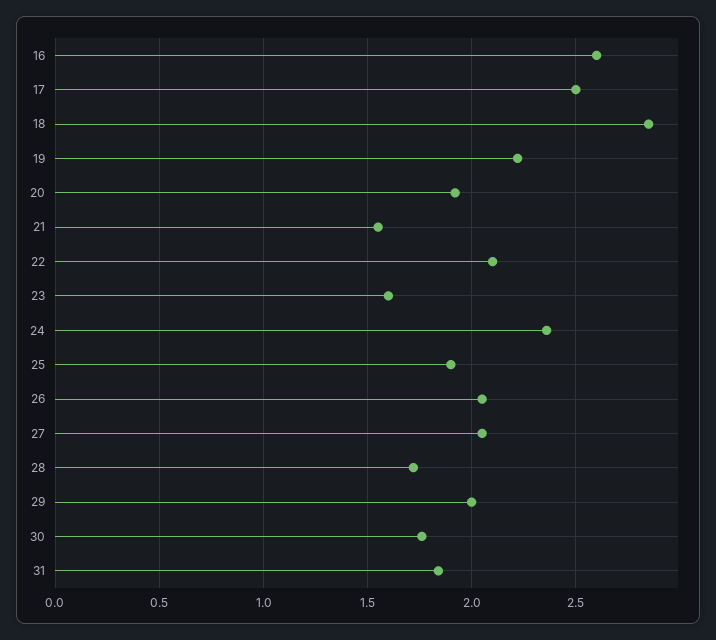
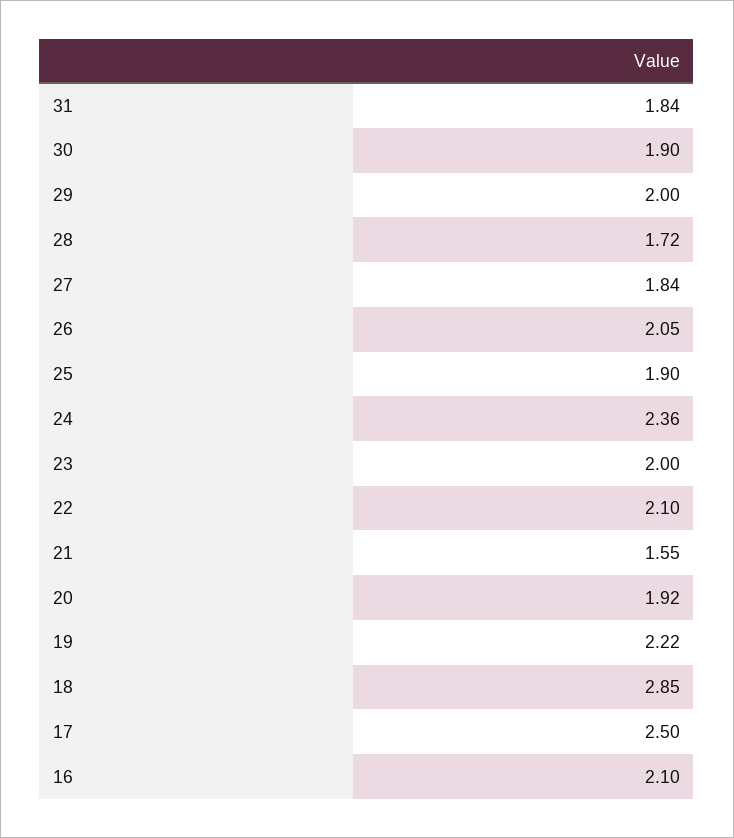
16: 2.6 -> 2.1
23: 1.6 -> 2
27: 2.05 -> 1.84
30: 1.75 -> 1.9

